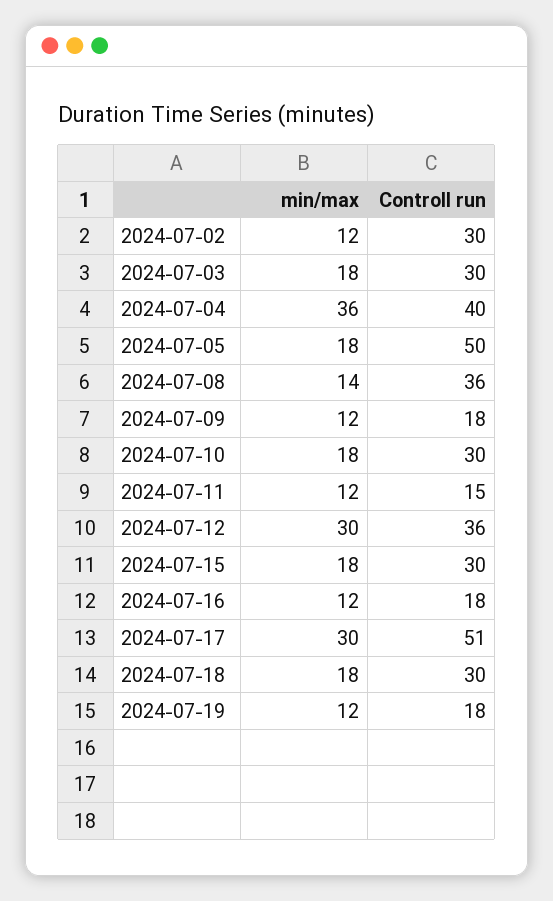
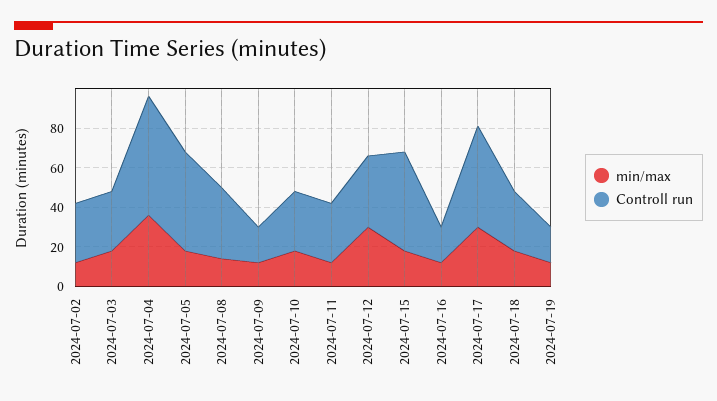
Controll run, 2024-07-04: 40 -> 60
Controll run, 2024-07-11: 15 -> 30
Controll run, 2024-07-15: 30 -> 50

